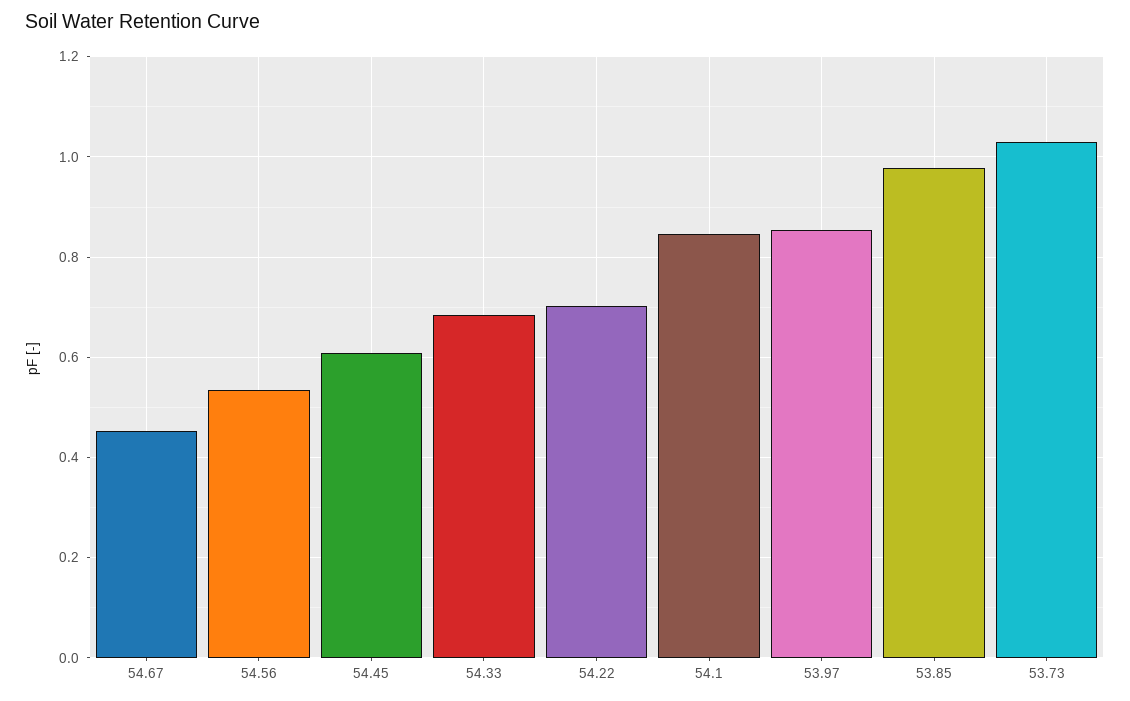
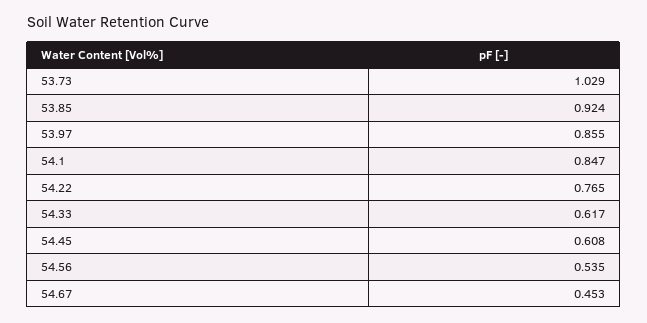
54.33: 0.68 -> 0.617
54.22: 0.7 -> 0.765
53.85: 0.98 -> 0.924

